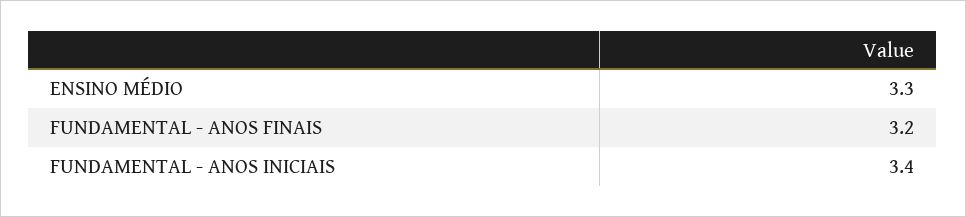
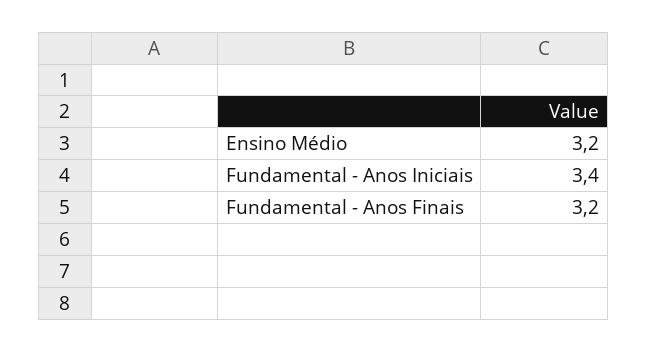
ENSINO MÉDIO: 3.3 -> 3.2

